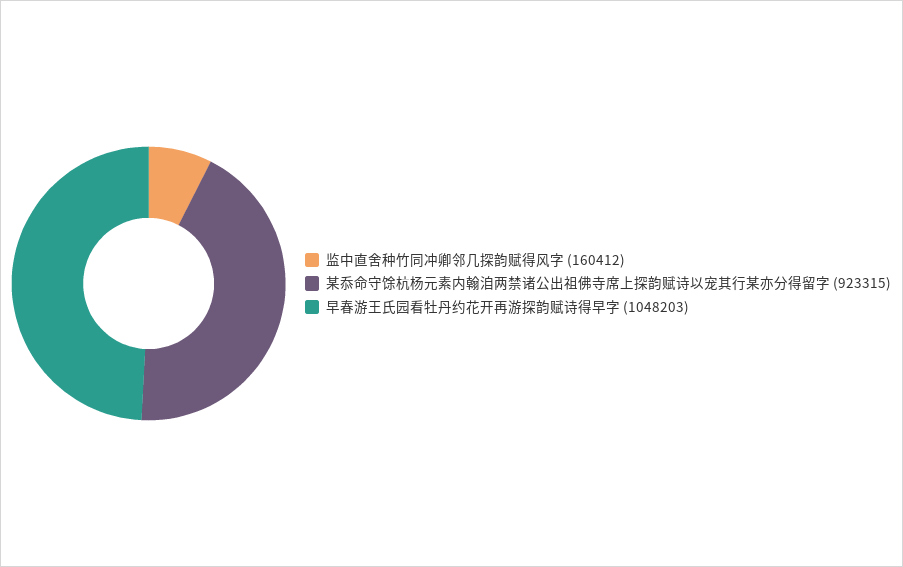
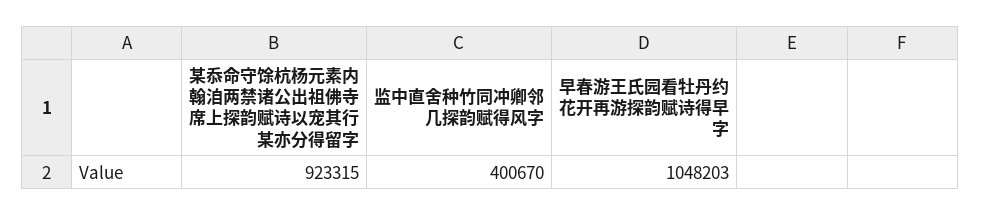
监中直舍种竹同冲卿邻几探韵赋得风字: 160412 -> 400670

